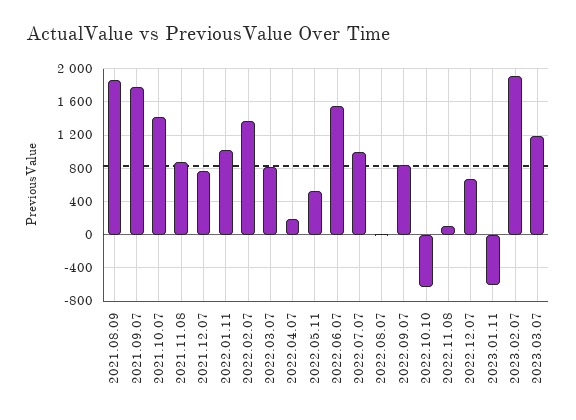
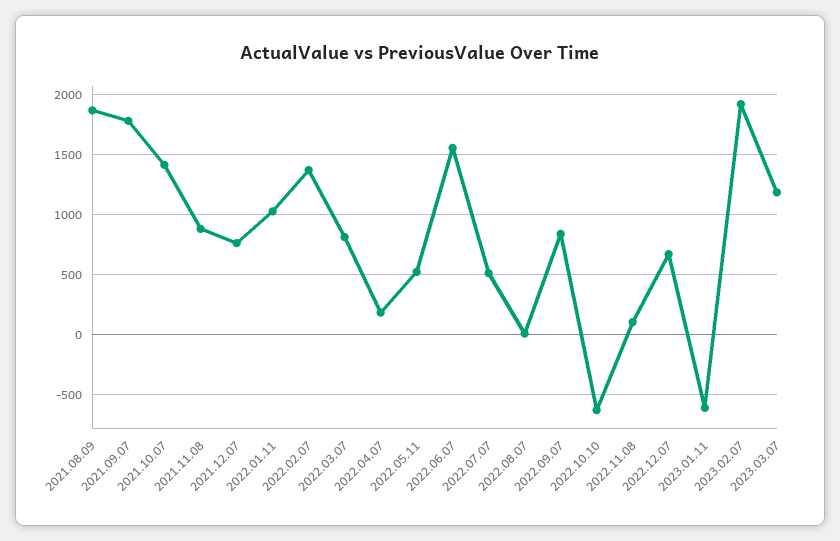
2022.07.07: 1000 -> 500

